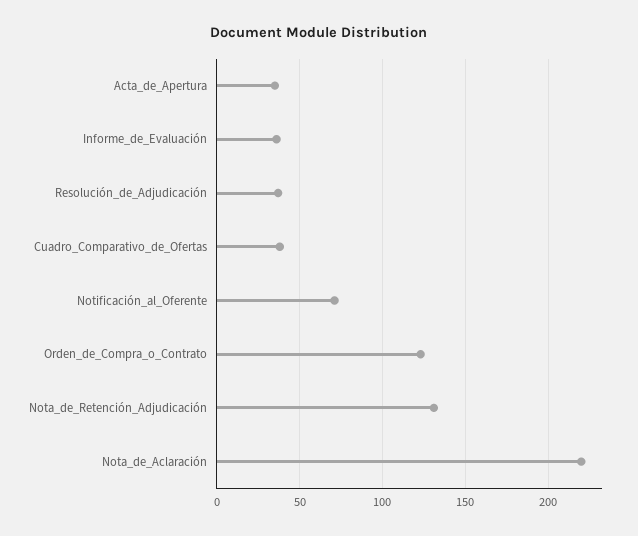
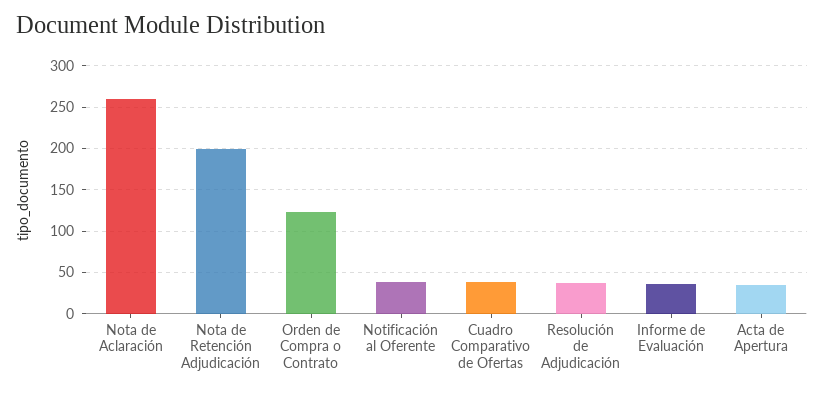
Notificación_al_Oferente: 70 -> 40
Nota_de_Retención_Adjudicación: 130 -> 200
Nota_de_Aclaración: 220 -> 260

